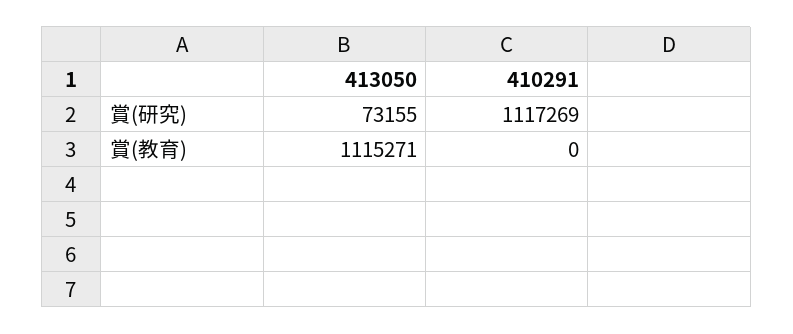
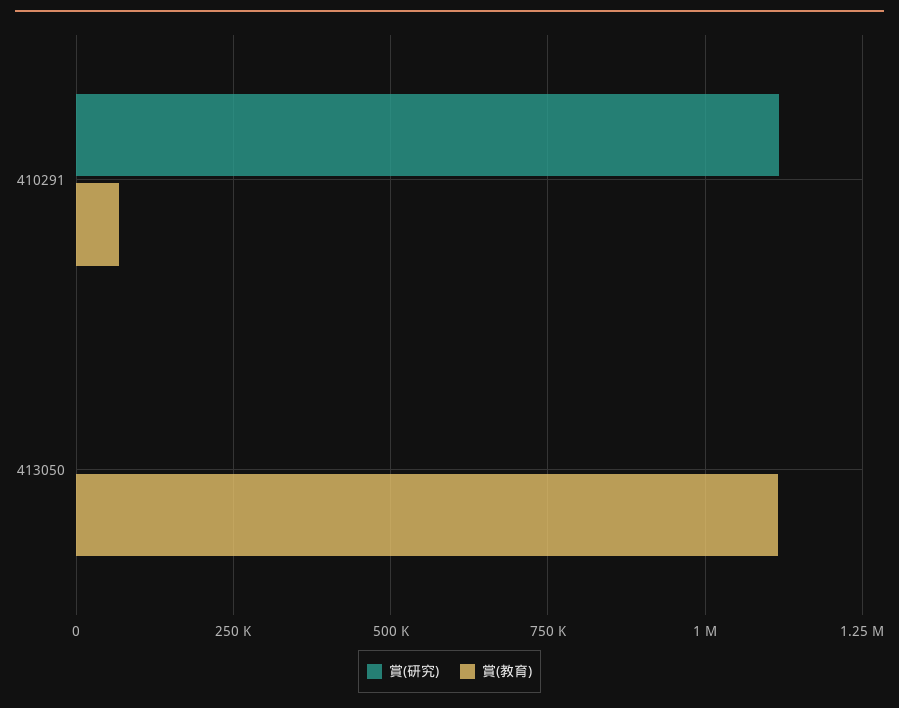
賞(研究), 413050: 73155 -> 0
賞(教育), 410291: 0 -> 75000

